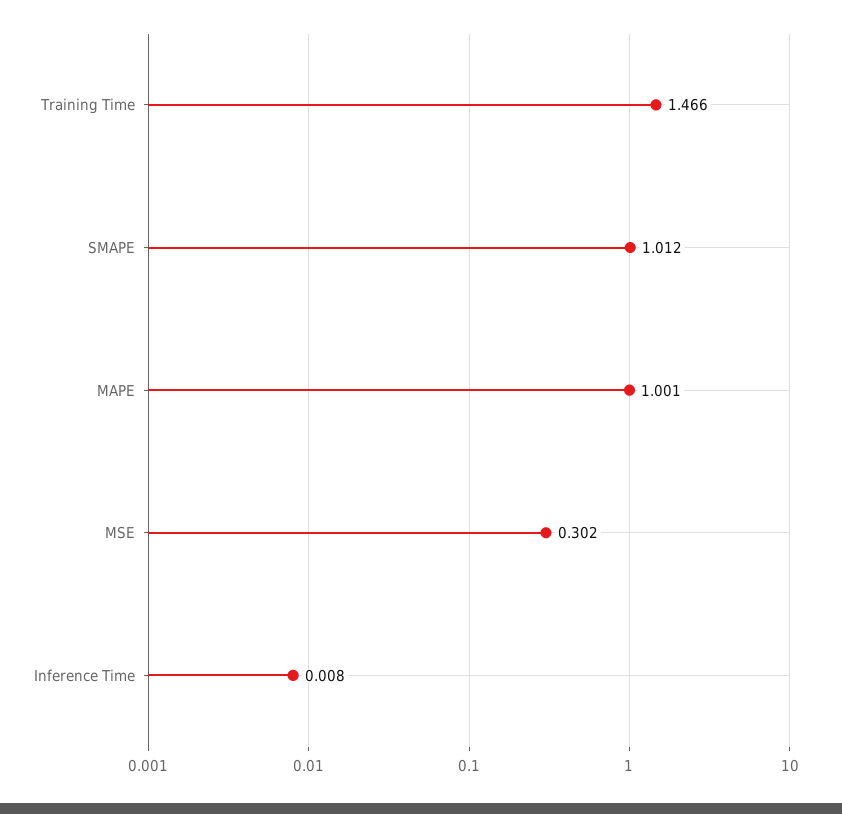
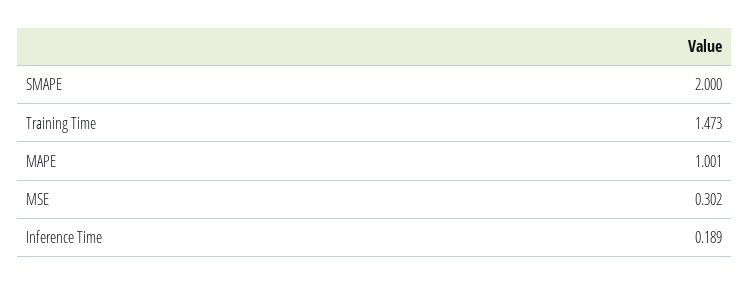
Training Time: 1.466 -> 1.473
SMAPE: 1.012 -> 2
Inference Time: 0.008 -> 0.189

